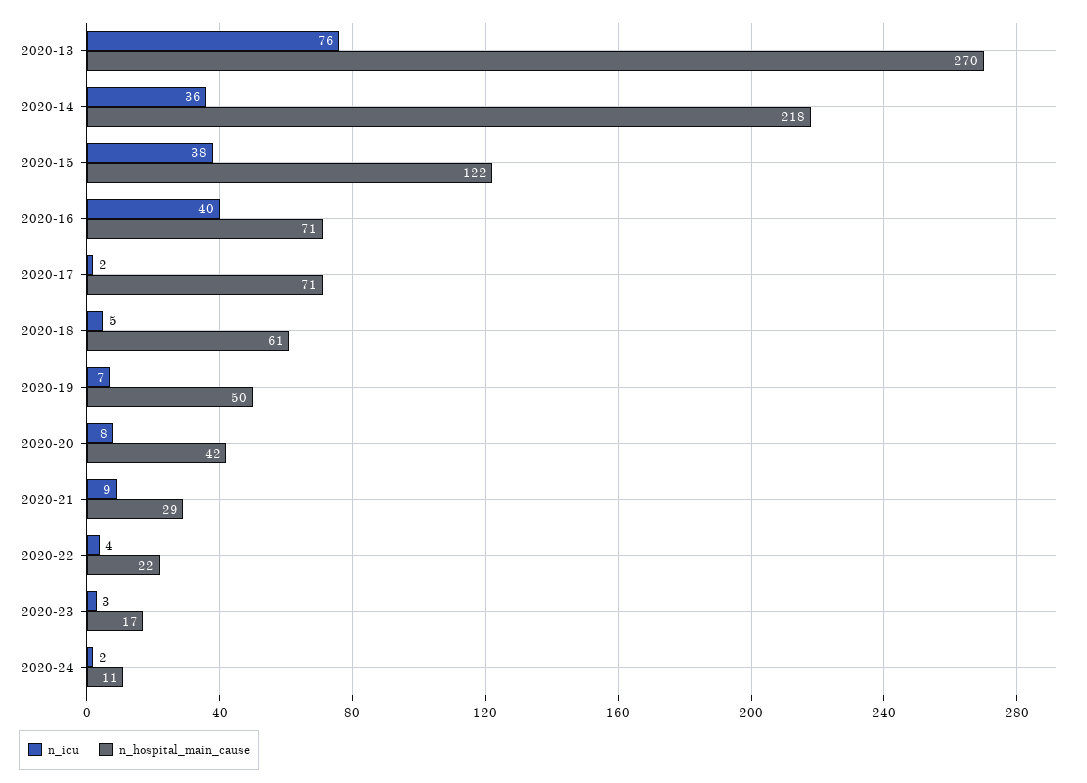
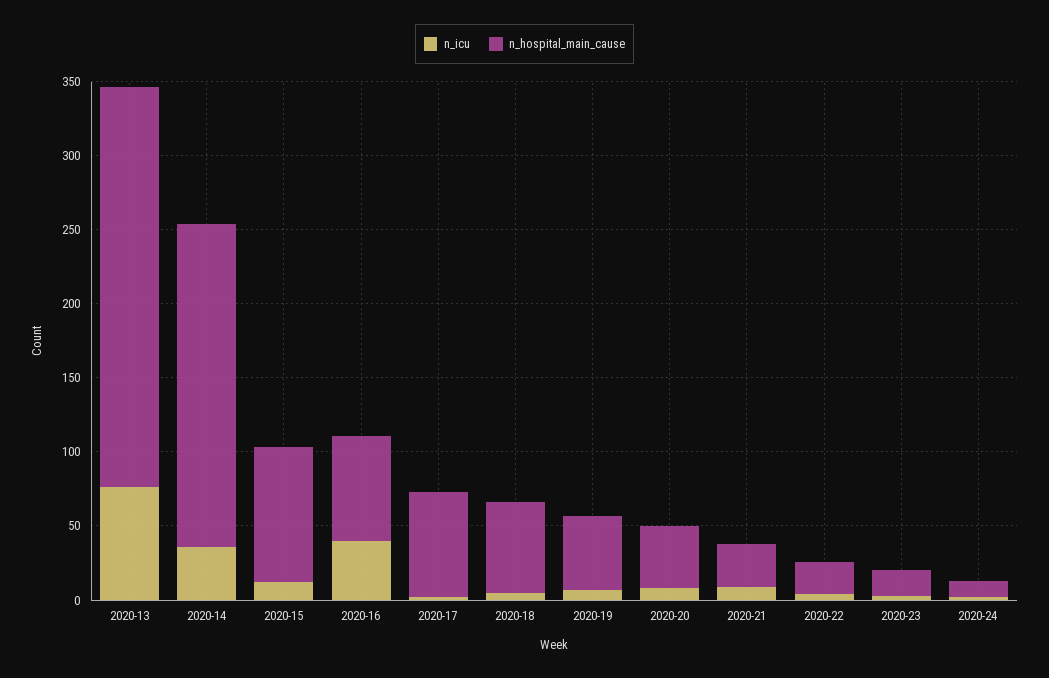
n_icu, 2020-15: 38 -> 10
n_hospital_main_cause, 2020-15: 122 -> 90

